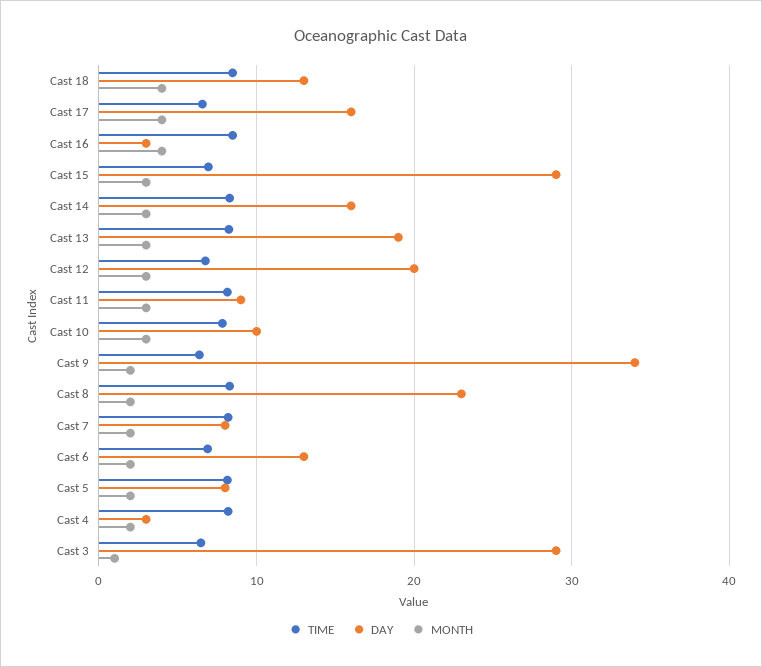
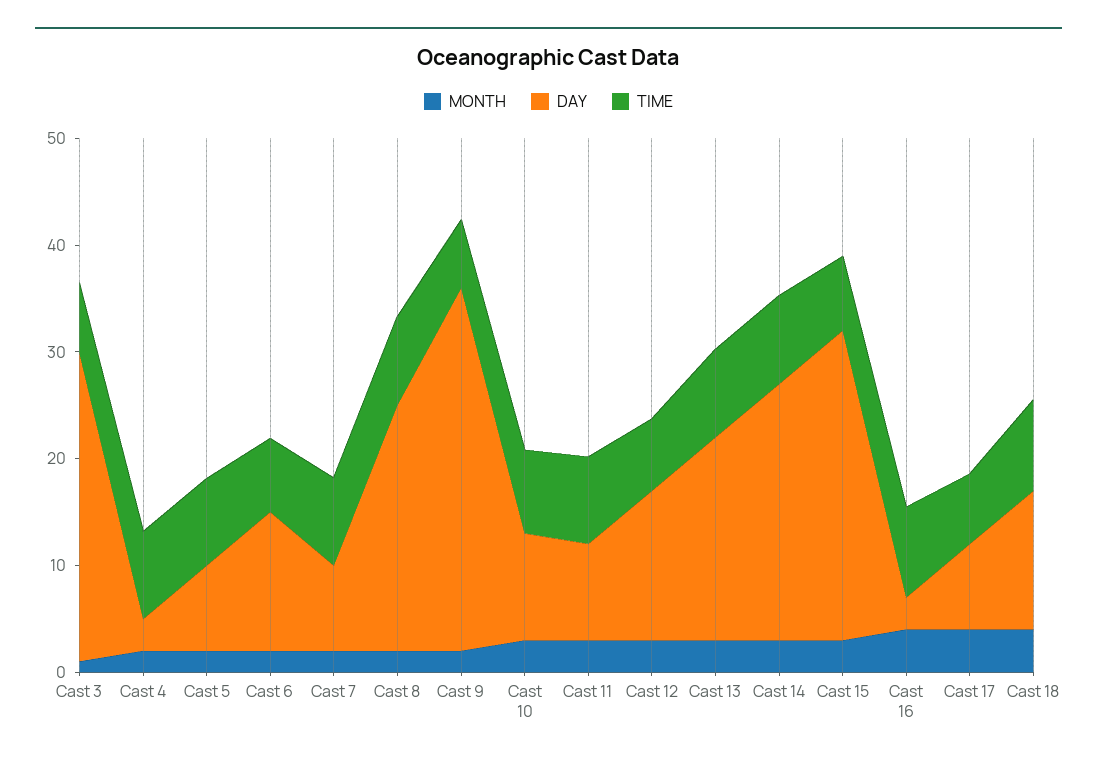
DAY, Cast 17: 16 -> 8
DAY, Cast 14: 16 -> 24
DAY, Cast 12: 20 -> 14

